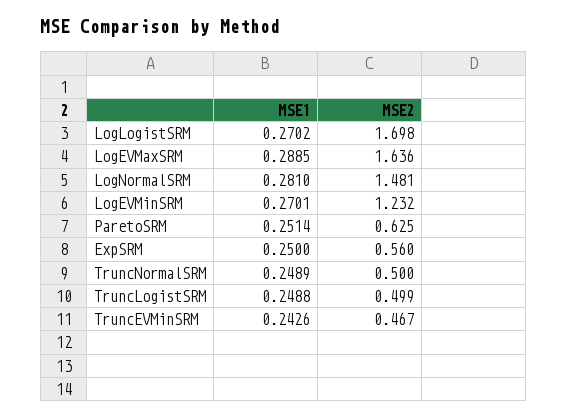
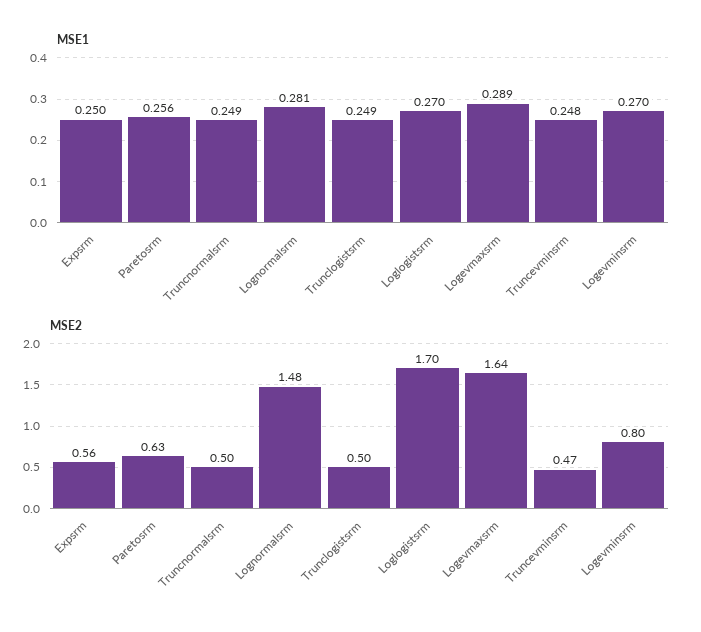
MSE2, LogEVMinSRM: 1.232 -> 0.8
MSE1, ParetoSRM: 0.2514 -> 0.256
MSE1, TruncEVMinSRM: 0.2426 -> 0.248

